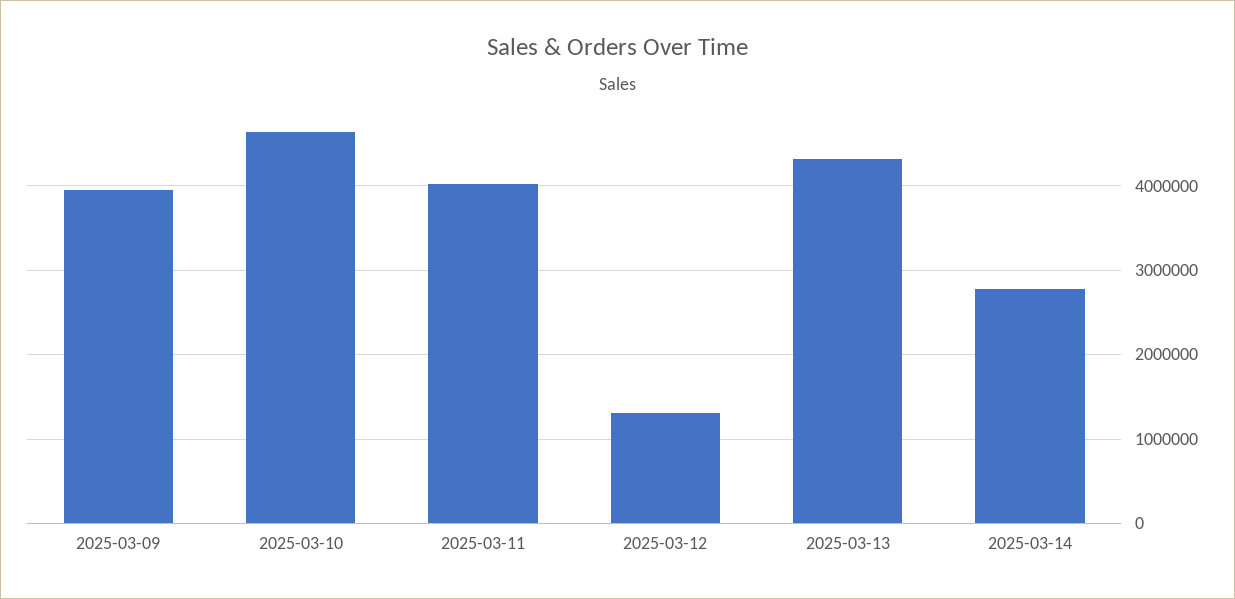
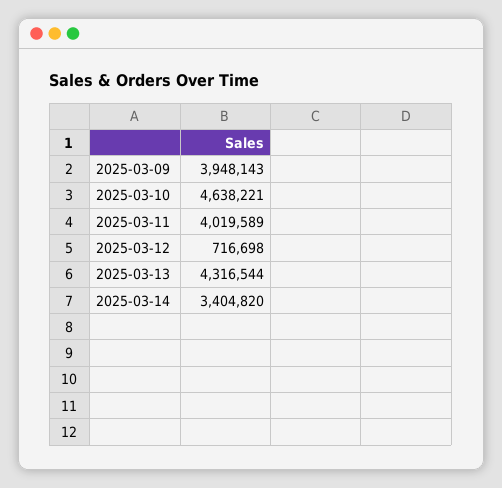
2025-03-12: 1300000 -> 716698
2025-03-14: 2800000 -> 3404820

